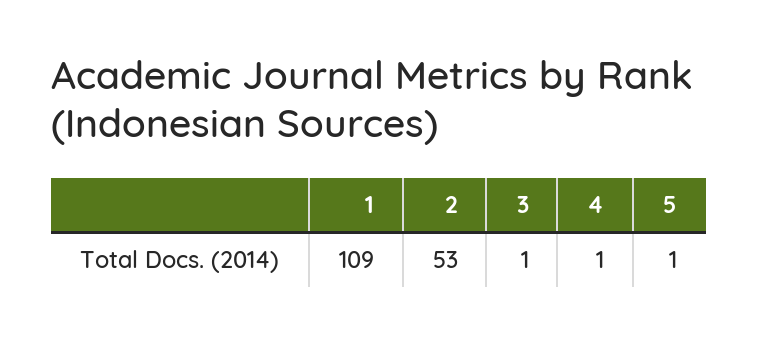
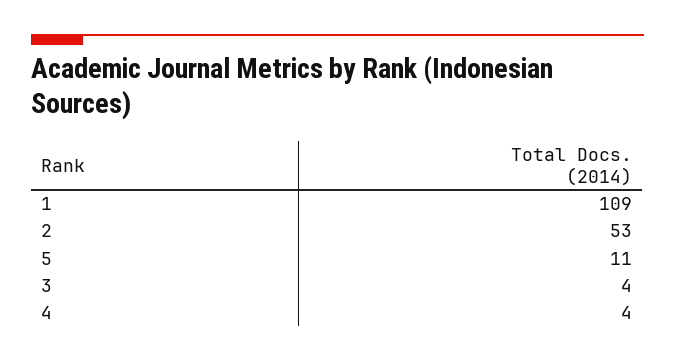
3: 1 -> 4
4: 1 -> 4
5: 1 -> 11

